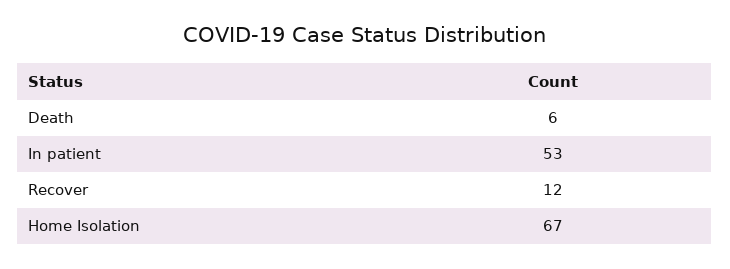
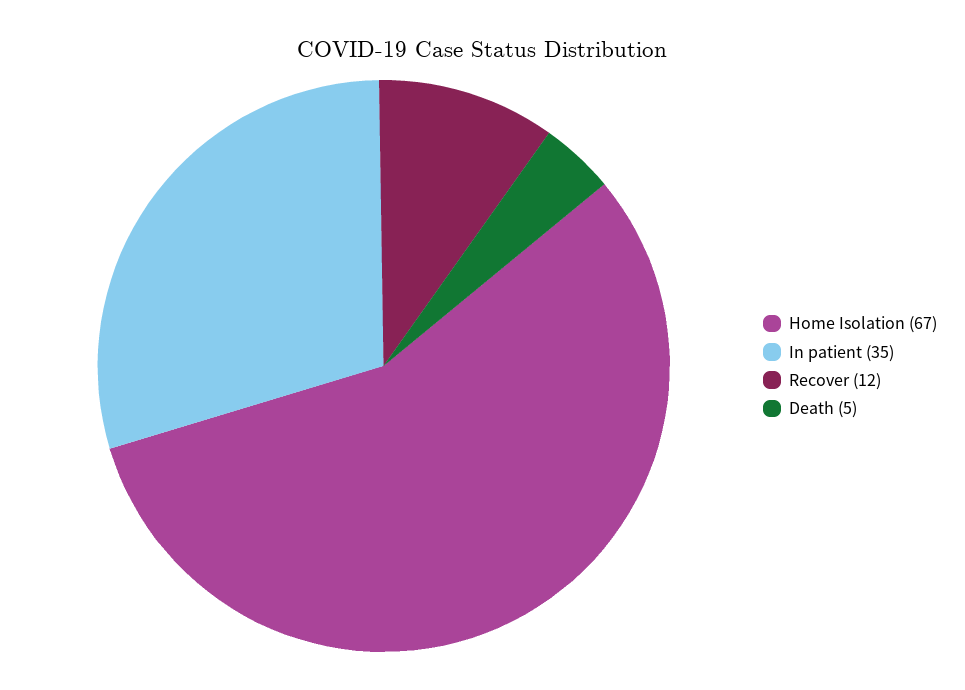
Death: 6 -> 5
In patient: 53 -> 35

